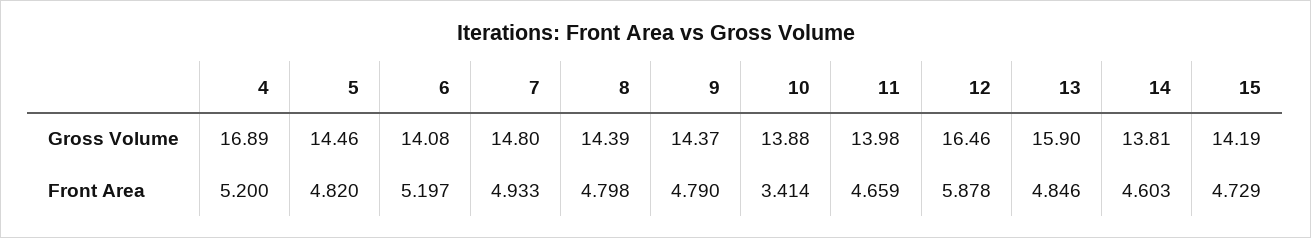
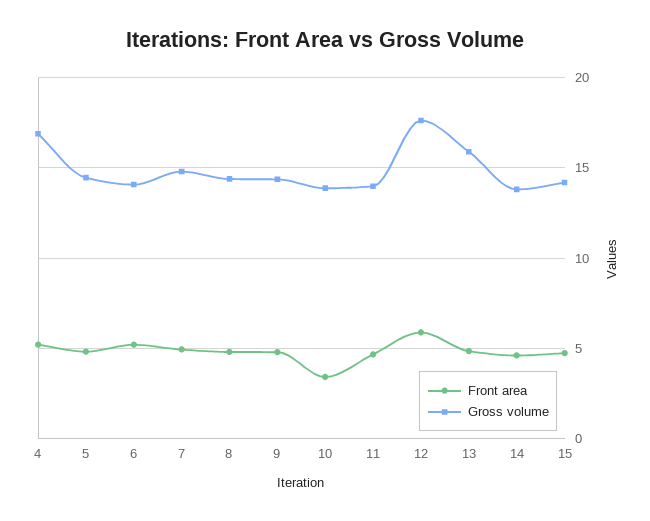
Gross Volume, 12: 16.46 -> 17.5

